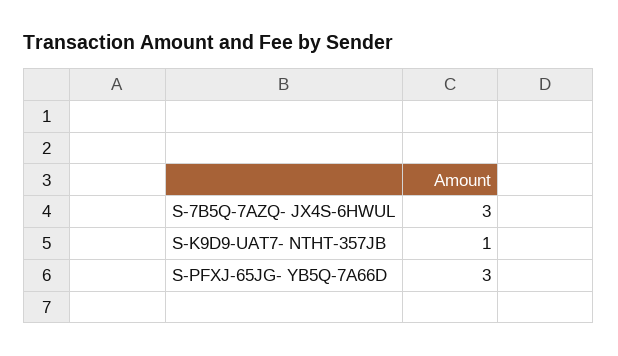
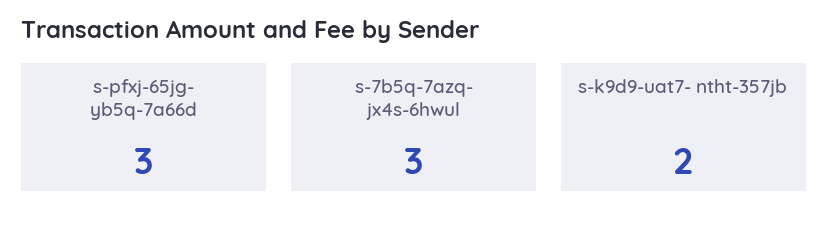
S-K9D9-UAT7- NTHT-357JB: 1 -> 2

